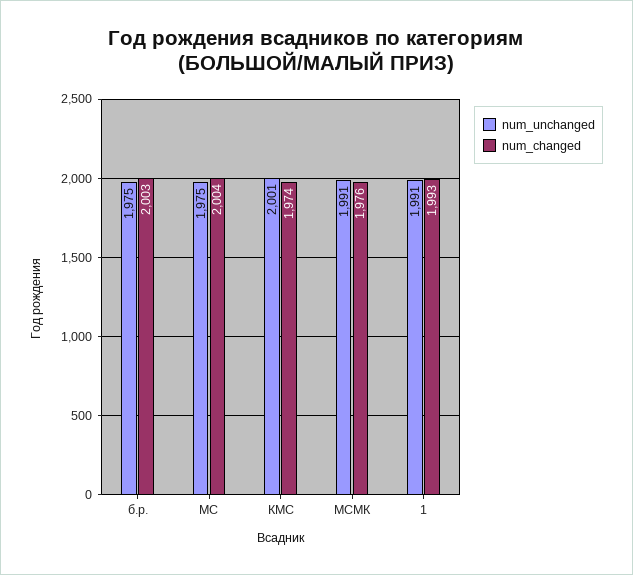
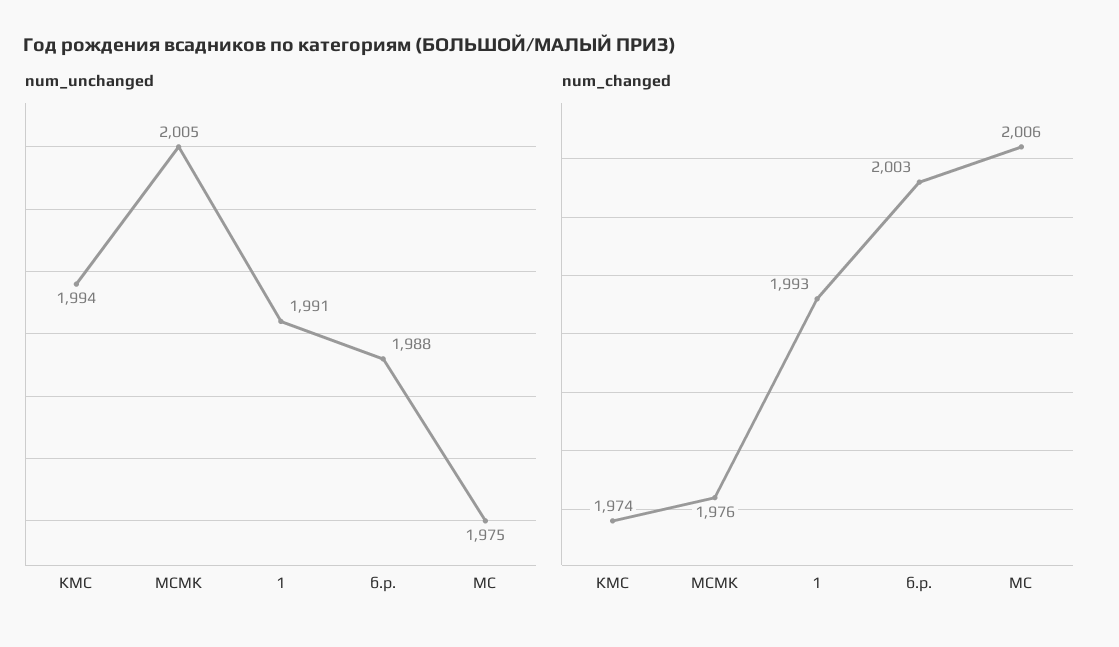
num_unchanged, б.р.: 1975 -> 1988
num_changed, МС: 2004 -> 2006
num_unchanged, КМС: 2001 -> 1994
num_unchanged, МСМК: 1991 -> 2005

